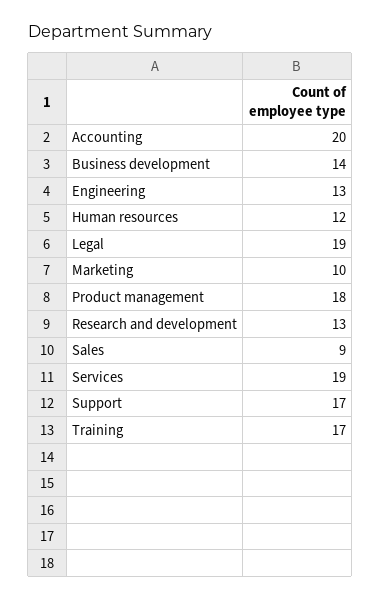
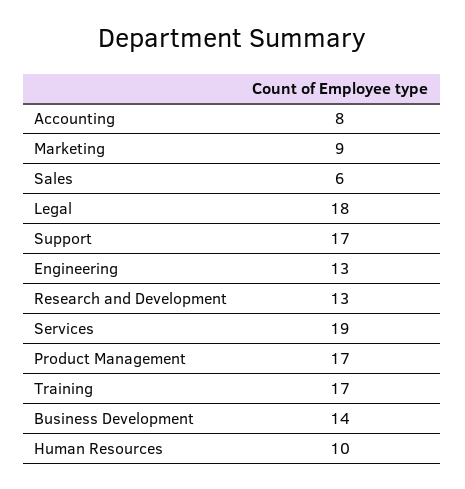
Accounting: 20 -> 8
Human resources: 12 -> 10
Legal: 19 -> 18
Marketing: 10 -> 9
Product management: 18 -> 17
Sales: 9 -> 6

